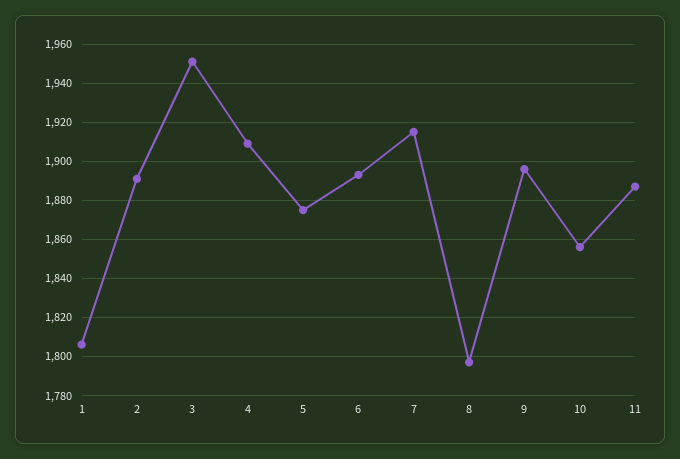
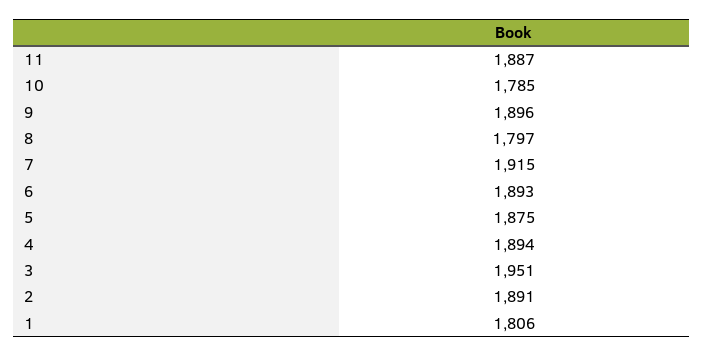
4: 1910 -> 1894
10: 1855 -> 1785

